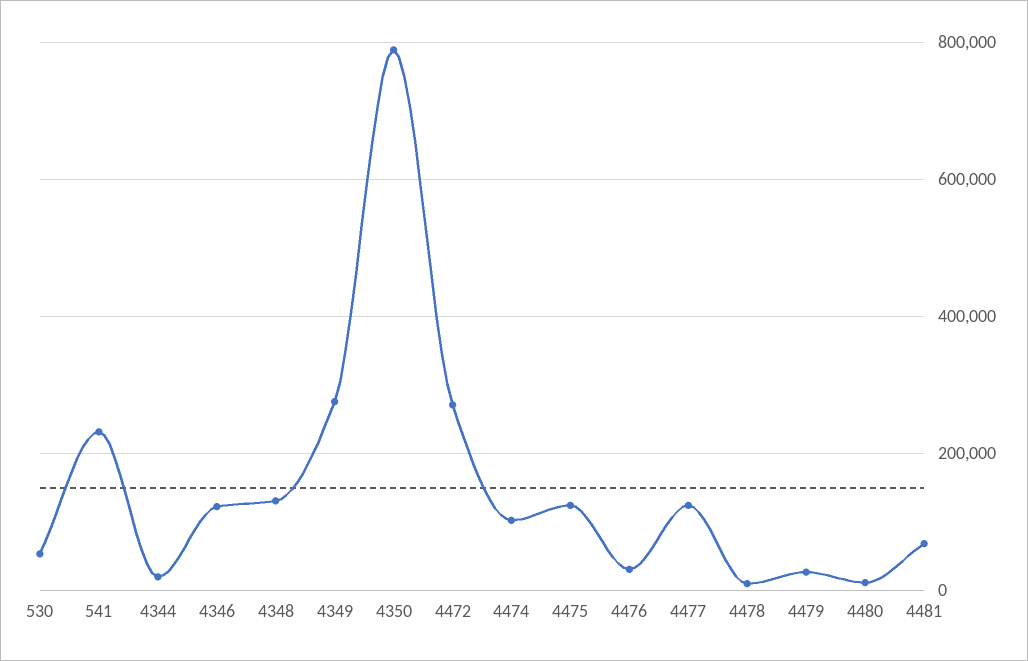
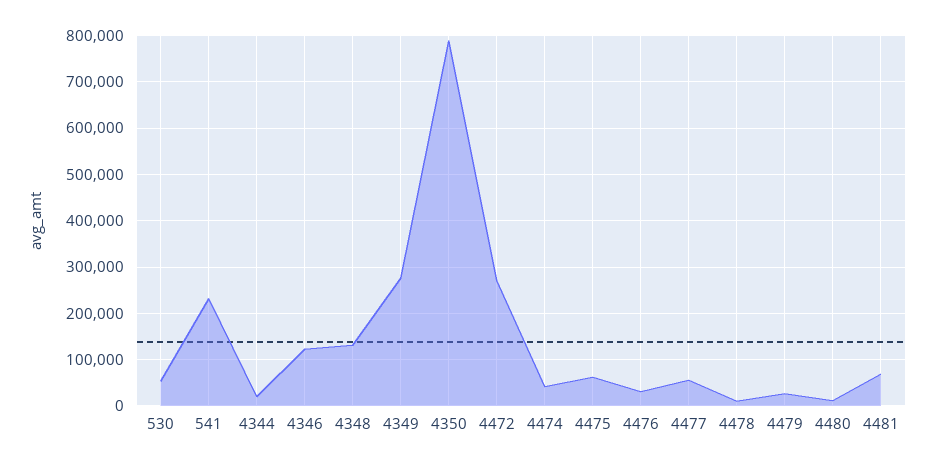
4474: 100000 -> 40000
4475: 120000 -> 60000
4477: 120000 -> 60000

